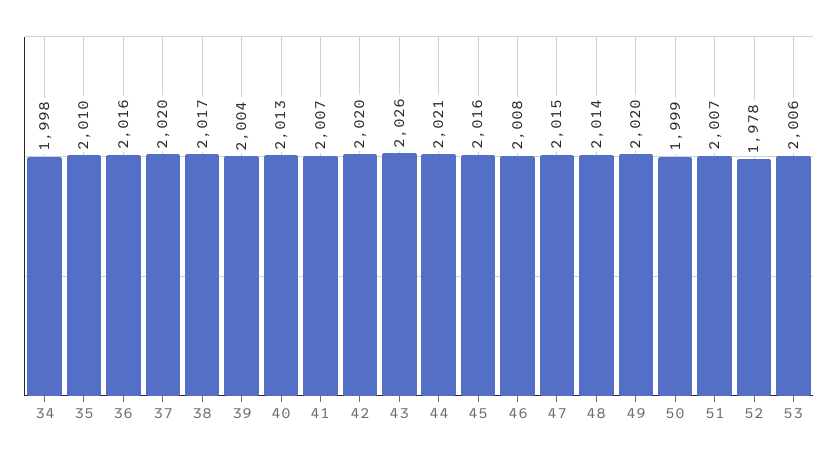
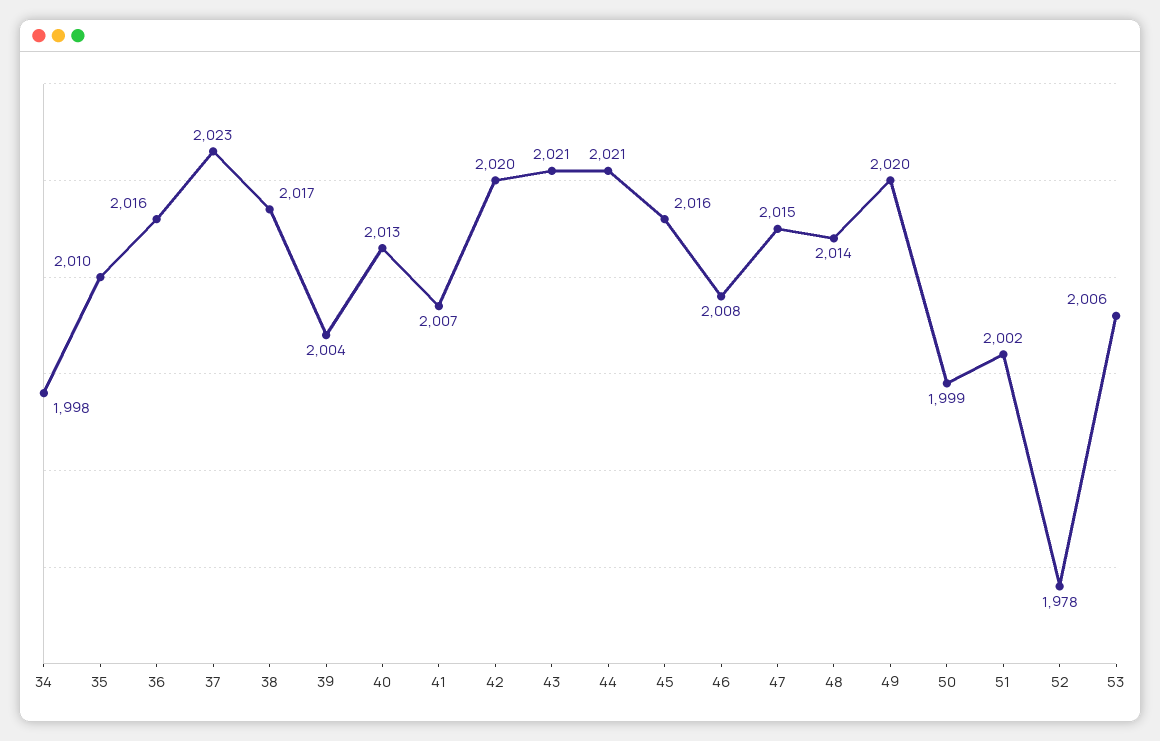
37: 2020 -> 2023
43: 2026 -> 2021
51: 2007 -> 2002

